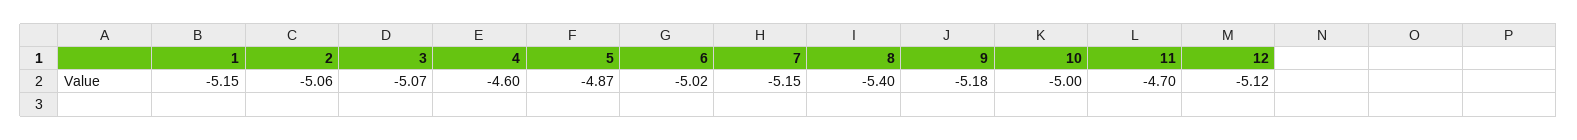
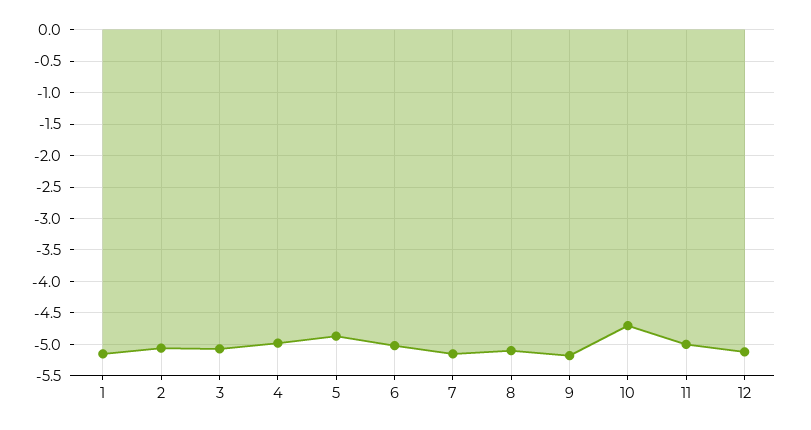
4: -4.6 -> -5
8: -5.4 -> -5.1
10: -5 -> -4.7
11: -4.7 -> -5

